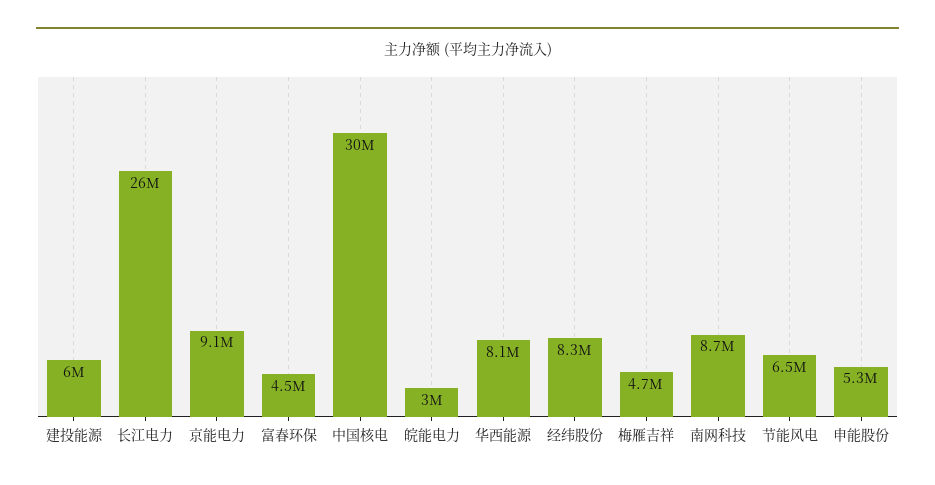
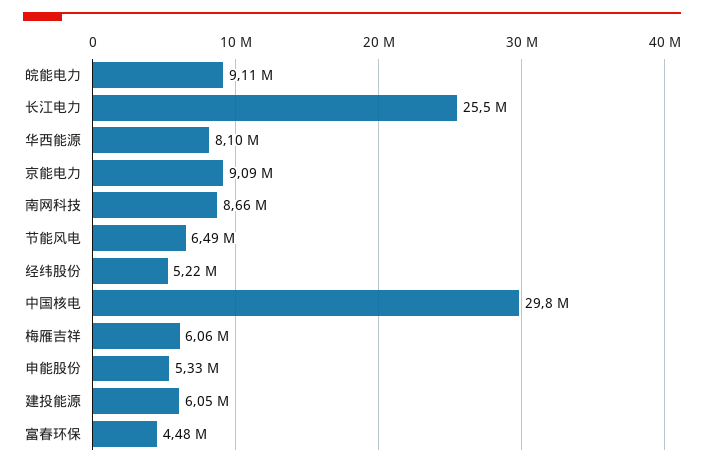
皖能电力: 3000000 -> 9110000
经纬股份: 8300000 -> 5220000
梅雁吉祥: 4700000 -> 6060000

